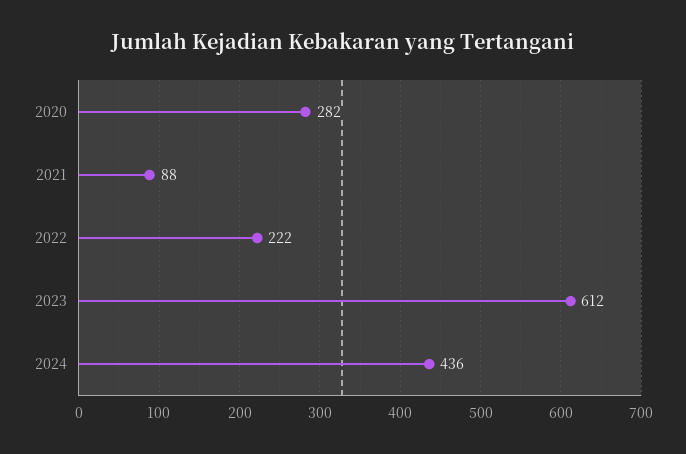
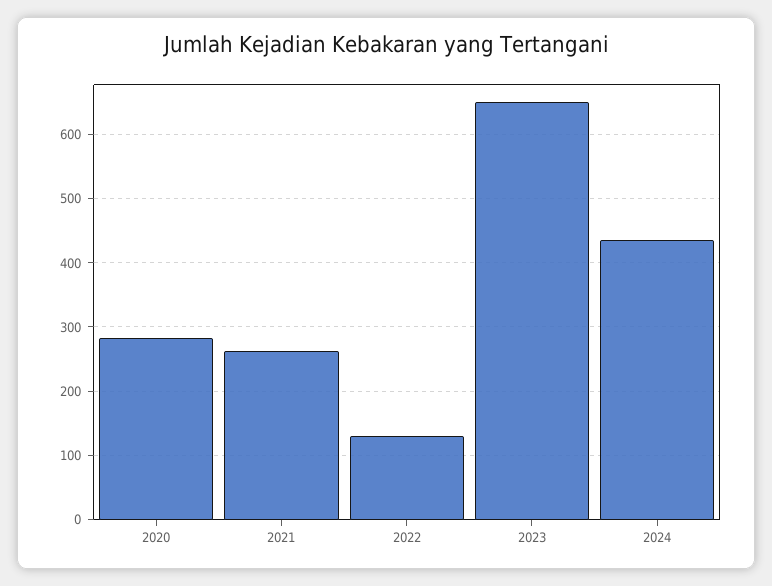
2021: 88 -> 260
2022: 222 -> 130
2023: 612 -> 650

